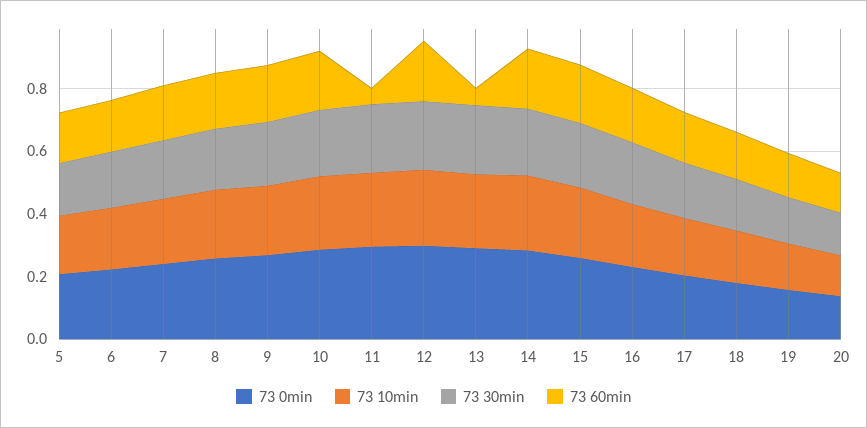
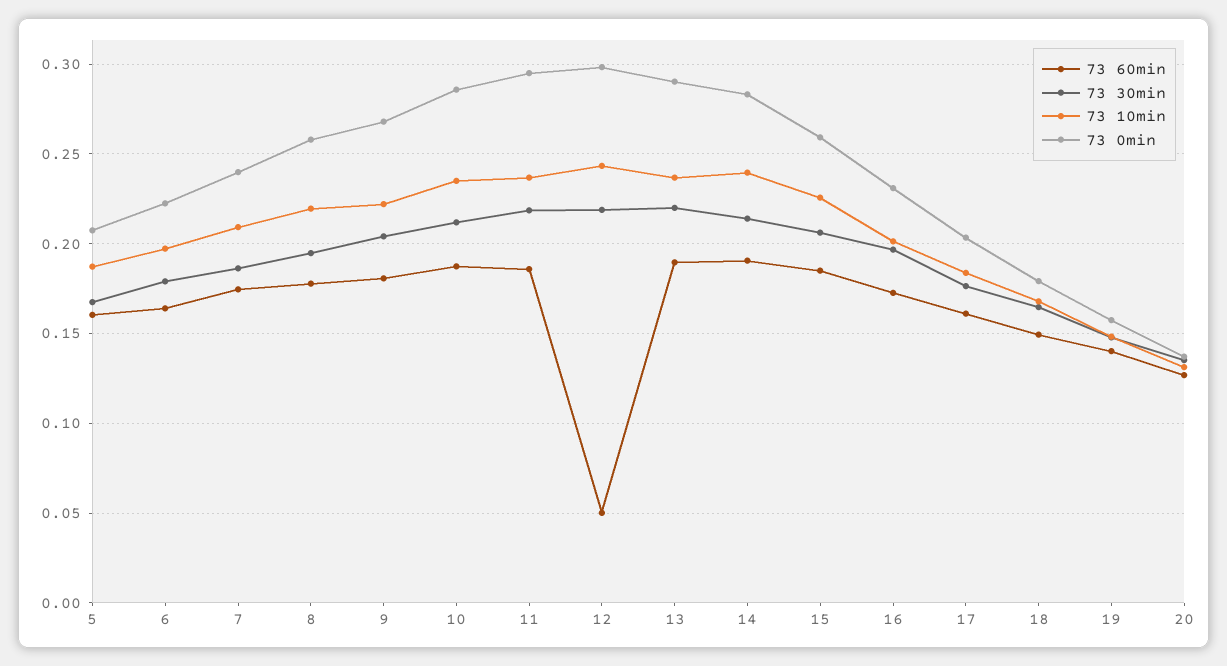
73 60min, 11: 0.05 -> 0.185
73 60min, 12: 0.2 -> 0.05
73 60min, 13: 0.05 -> 0.19

